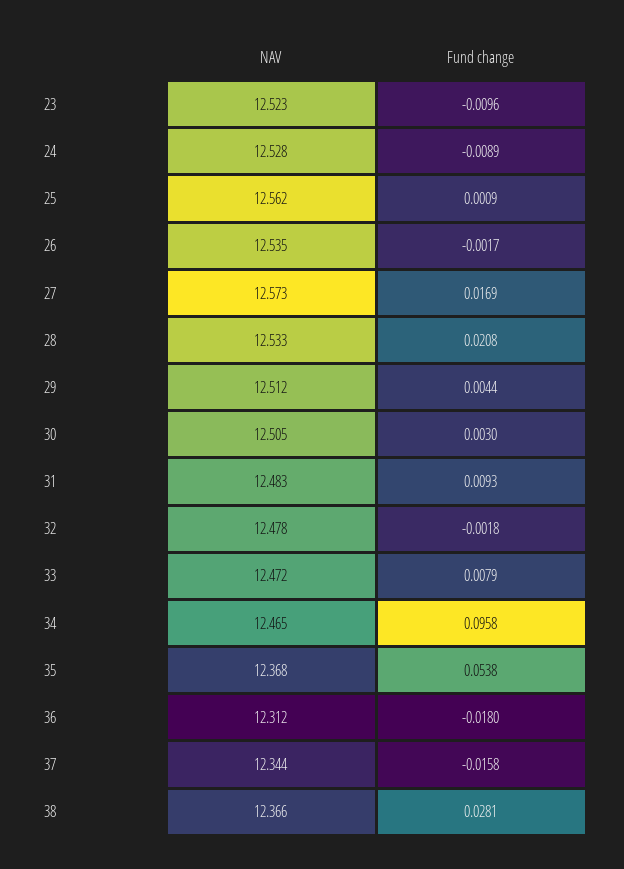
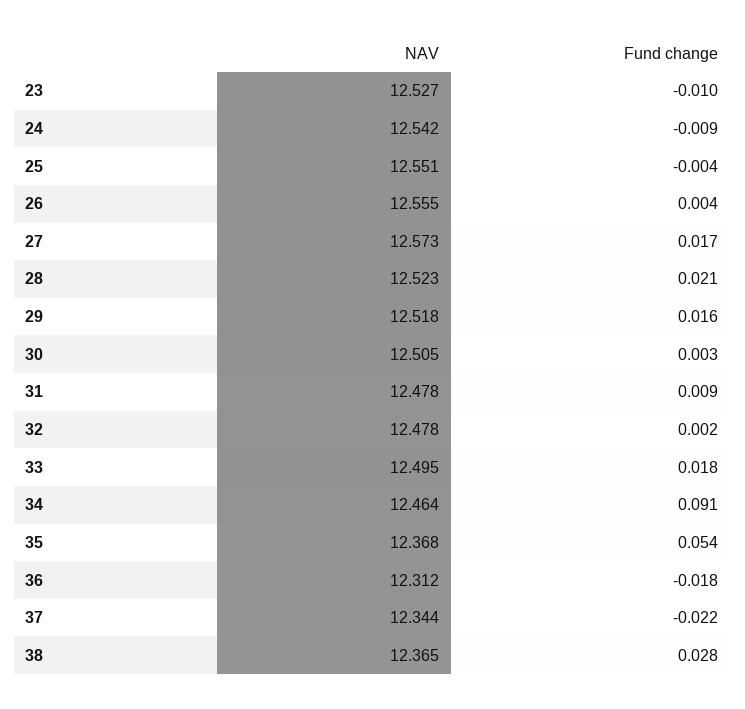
NAV, 23: 12.523 -> 12.527
NAV, 24: 12.528 -> 12.542
NAV, 25: 12.562 -> 12.551
Fund change, 25: 0.0009 -> -0.004
NAV, 26: 12.535 -> 12.555
Fund change, 26: -0.0017 -> 0.004
NAV, 28: 12.533 -> 12.523
NAV, 29: 12.512 -> 12.518
Fund change, 29: 0.0044 -> 0.016
NAV, 31: 12.483 -> 12.478
Fund change, 32: -0.0018 -> 0.002
NAV, 33: 12.472 -> 12.495
Fund change, 33: 0.0079 -> 0.018
NAV, 34: 12.465 -> 12.464
Fund change, 34: 0.0958 -> 0.091
Fund change, 37: -0.0158 -> -0.022
NAV, 38: 12.366 -> 12.365

